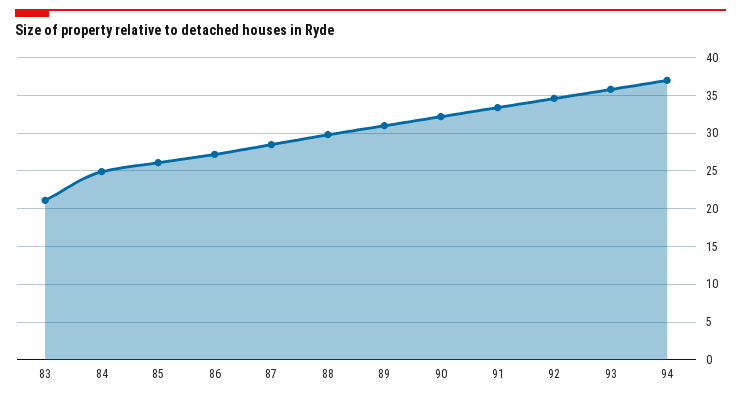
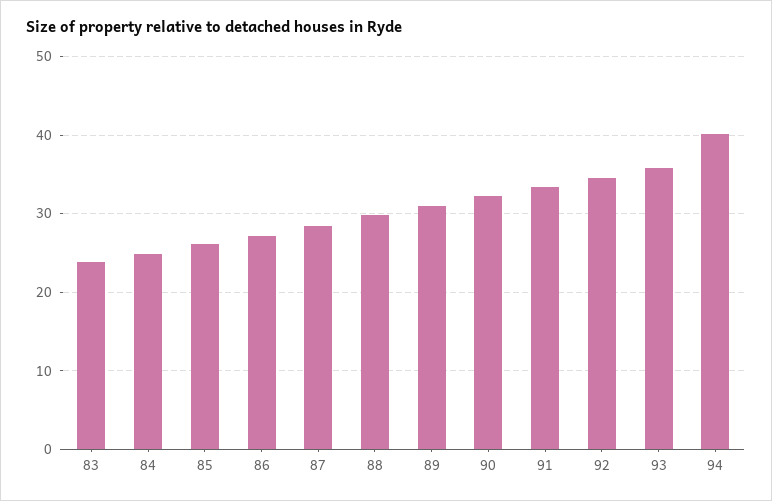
83: 21 -> 24
94: 37 -> 40

